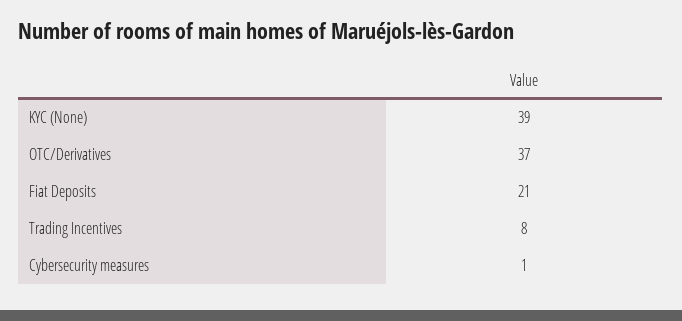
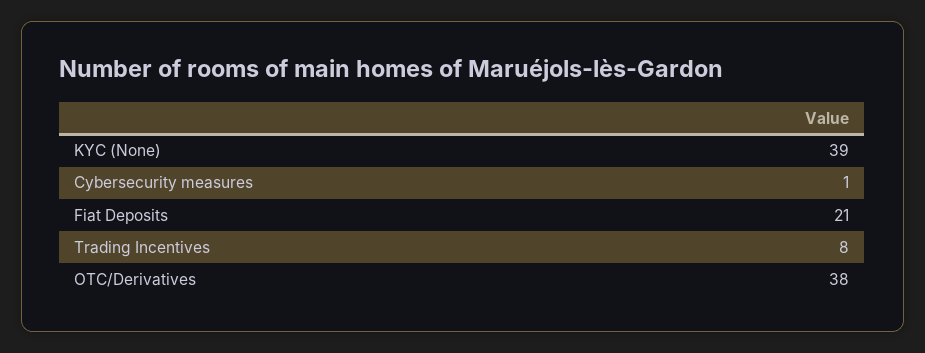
OTC/Derivatives: 37 -> 38

